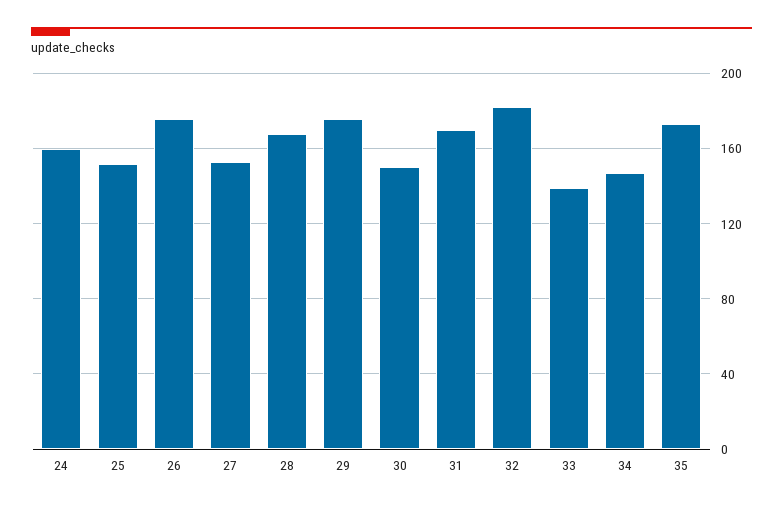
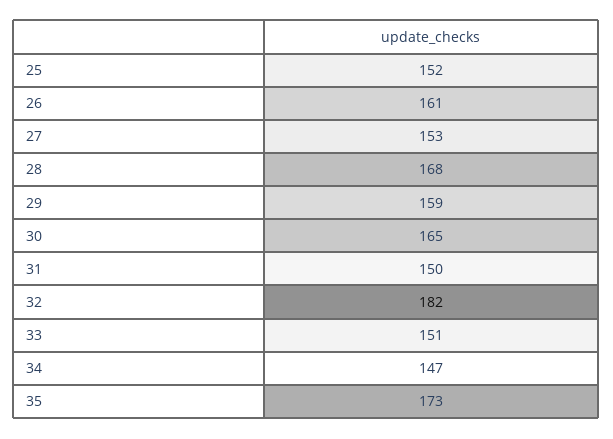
24: 160 -> none
26: 175 -> 161
29: 175 -> 159
30: 150 -> 165
31: 170 -> 150
33: 140 -> 151

